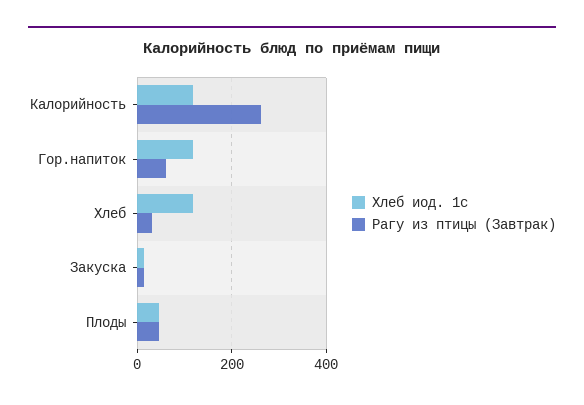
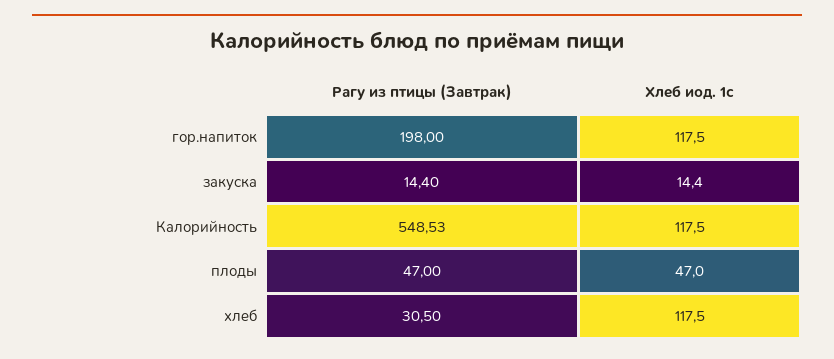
Рагу из птицы (Завтрак), Калорийность: 260 -> 548.53
Рагу из птицы (Завтрак), Гор.напиток: 60 -> 198

